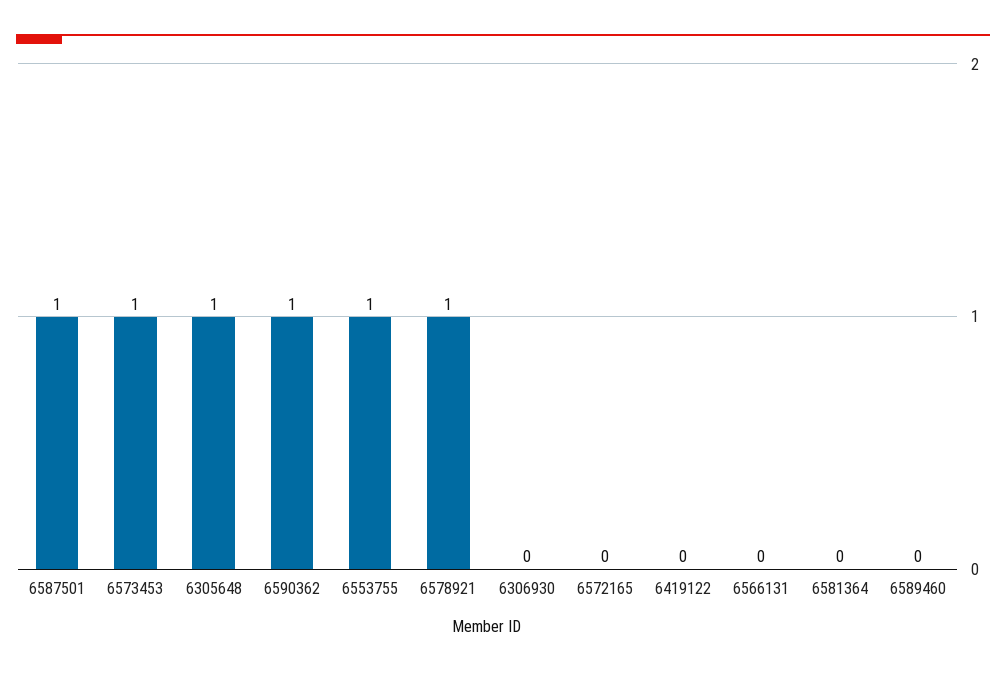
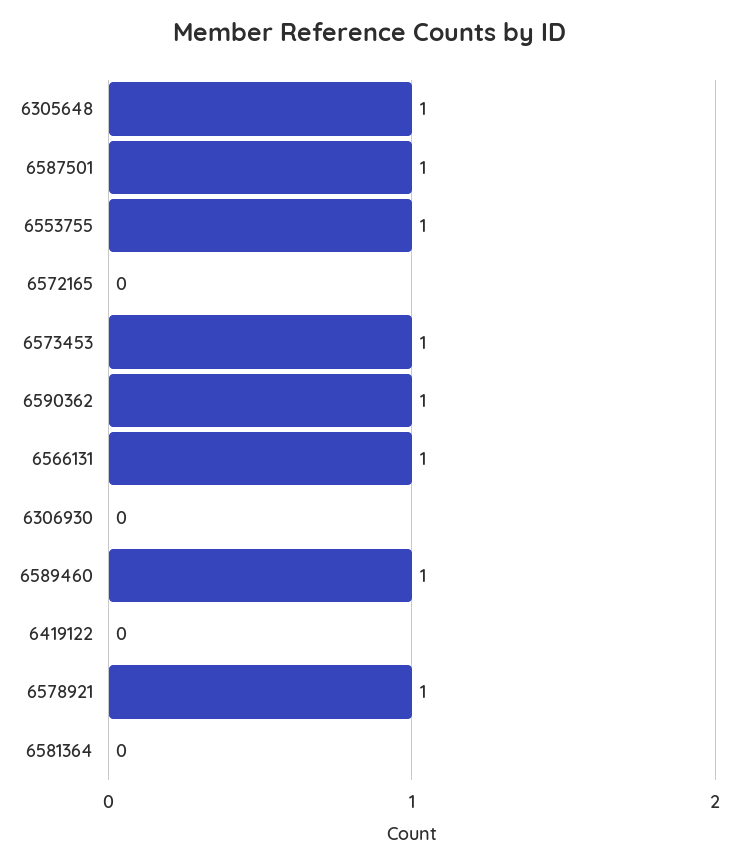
6566131: 0 -> 1
6589460: 0 -> 1

